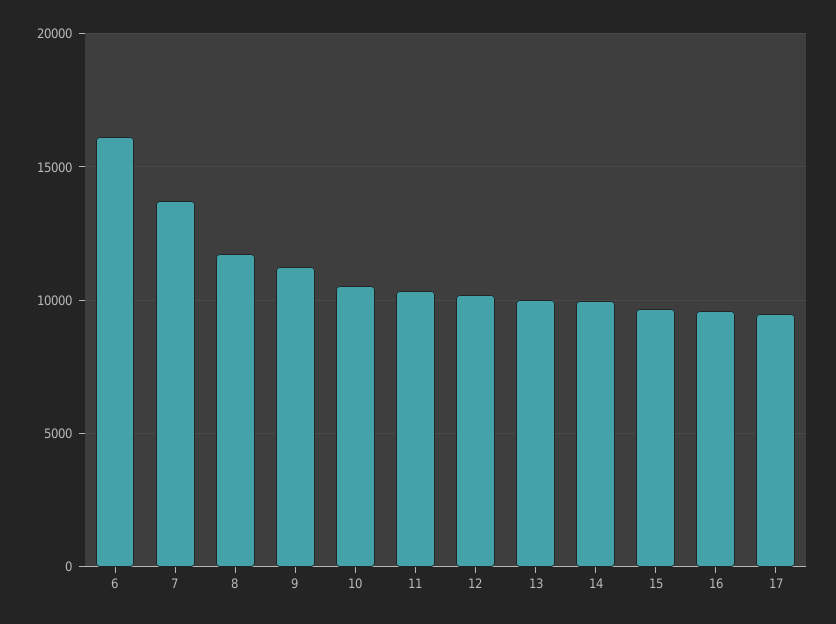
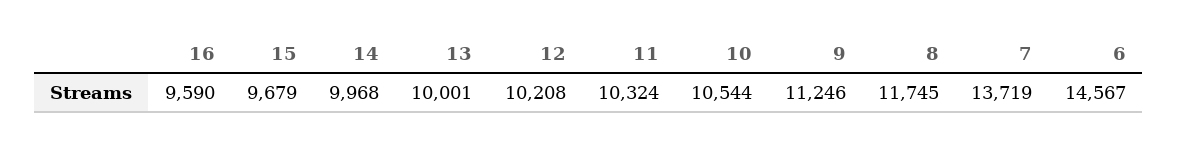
6: 16000 -> 14567
17: 9500 -> none

